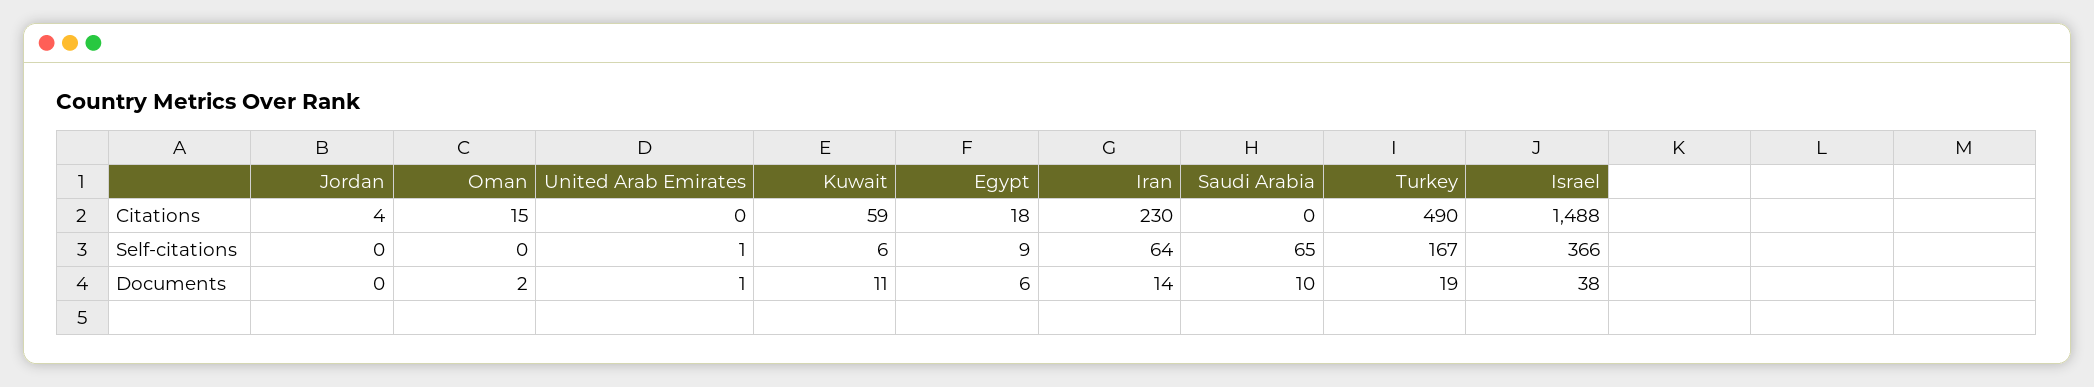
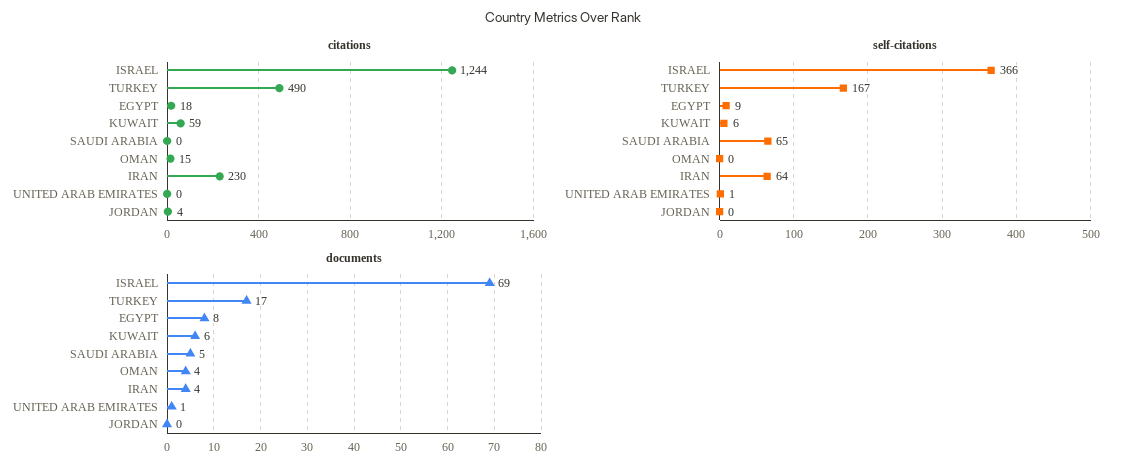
Citations, Israel: 1488 -> 1244
Documents, Oman: 2 -> 4
Documents, Kuwait: 11 -> 6
Documents, Egypt: 6 -> 8
Documents, Iran: 14 -> 4
Documents, Saudi Arabia: 10 -> 5
Documents, Turkey: 19 -> 17
Documents, Israel: 38 -> 69

